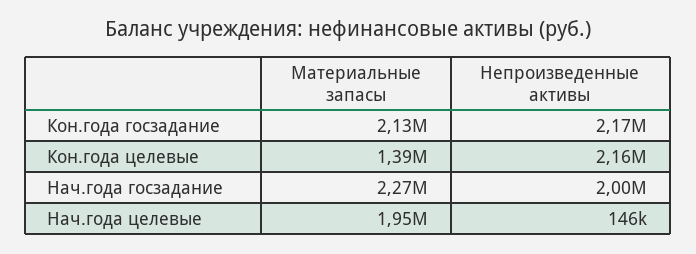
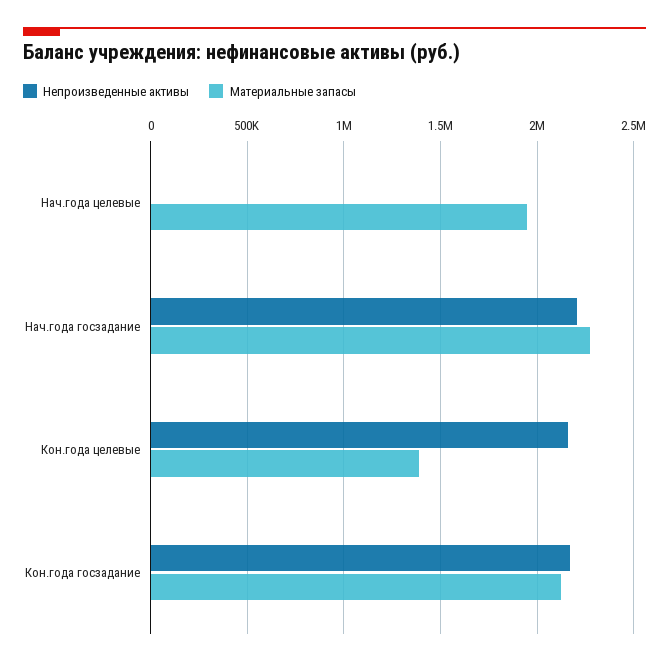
Непроизведенные активы, Нач.года госзадание: 2000000 -> 2200000
Непроизведенные активы, Нач.года целевые: 146000 -> 0

